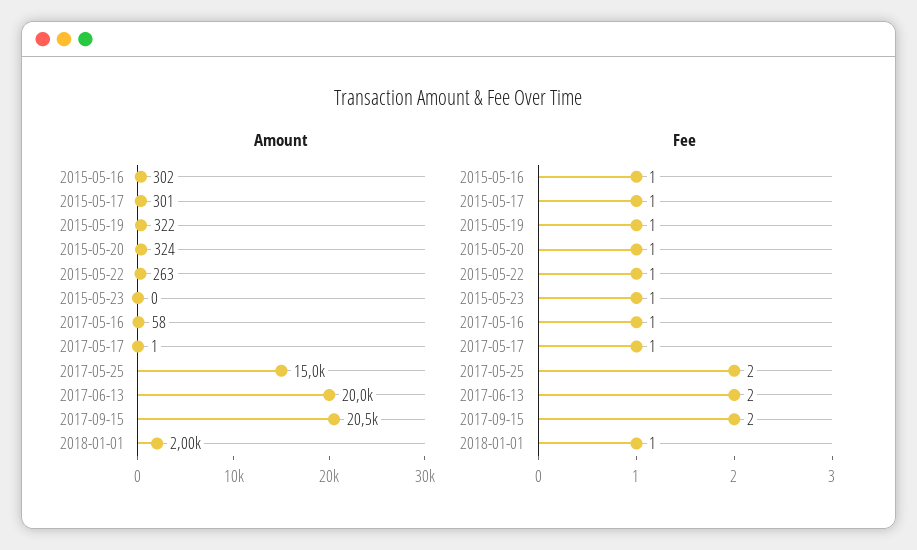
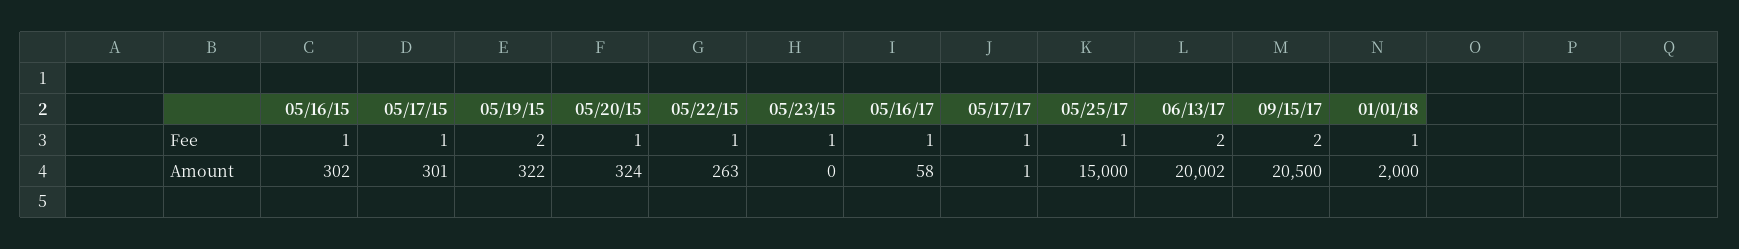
Fee, 2015-05-19: 1 -> 2
Fee, 2017-05-25: 2 -> 1

